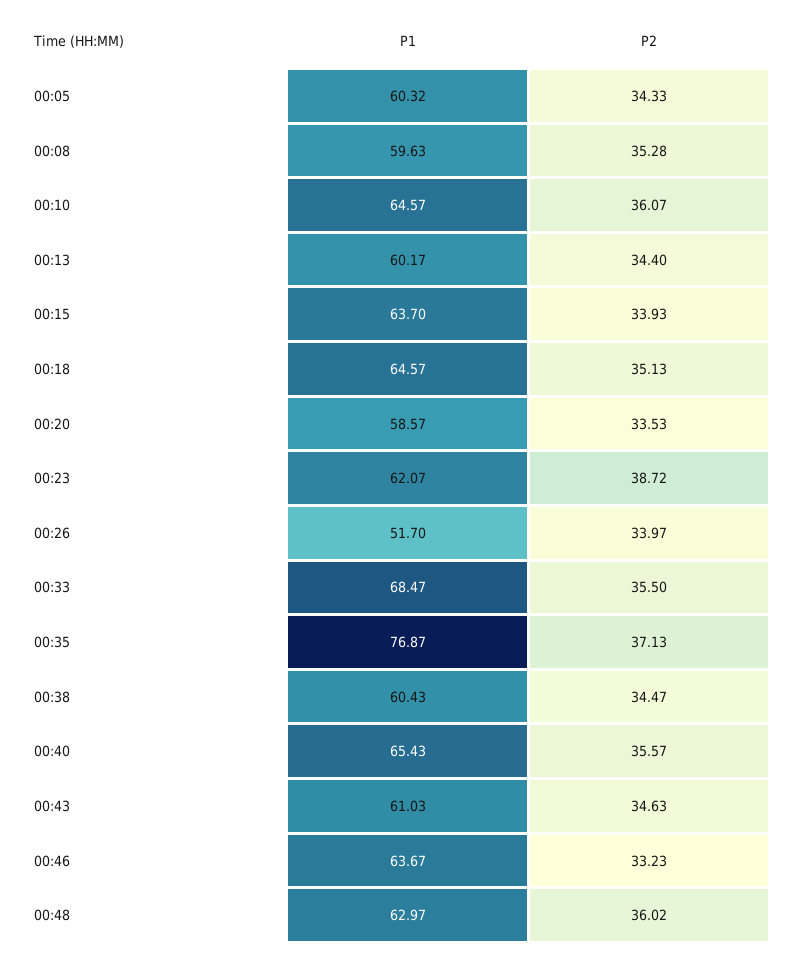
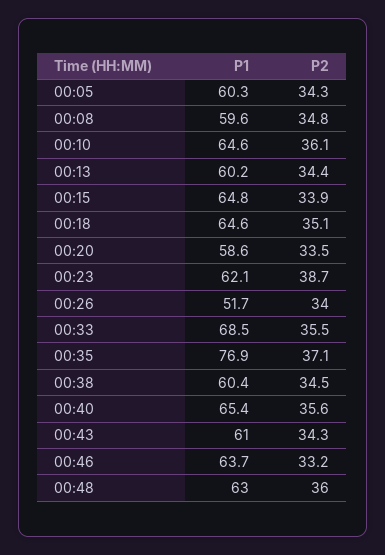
P2, 00:08: 35.28 -> 34.8
P1, 00:15: 63.7 -> 64.8
P2, 00:43: 34.63 -> 34.3

